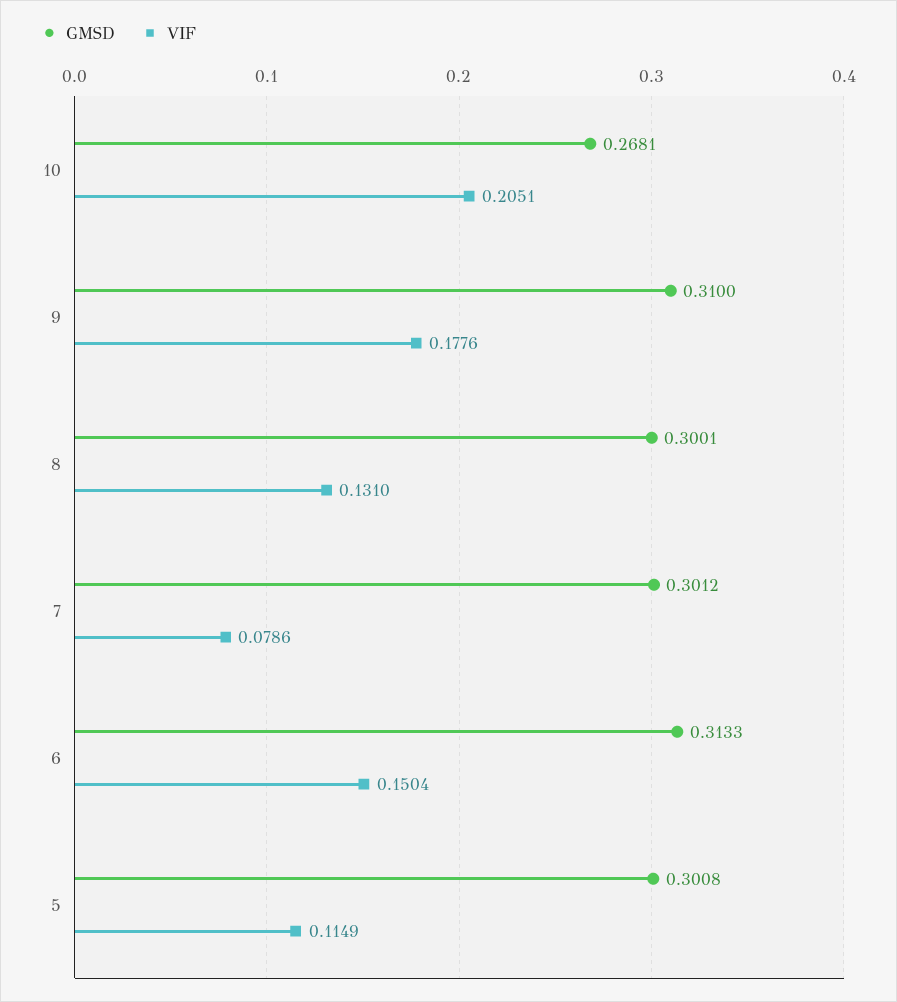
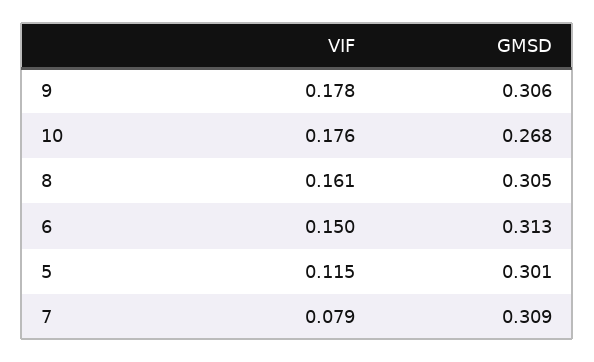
VIF, 10: 0.2051 -> 0.176
GMSD, 9: 0.31 -> 0.306
GMSD, 8: 0.3001 -> 0.305
VIF, 8: 0.131 -> 0.161
GMSD, 7: 0.3012 -> 0.309

